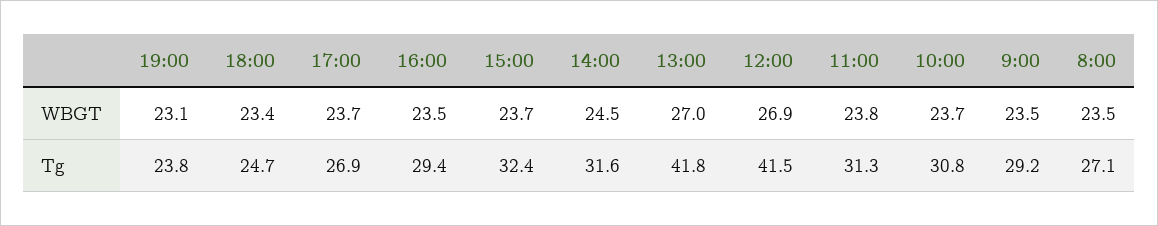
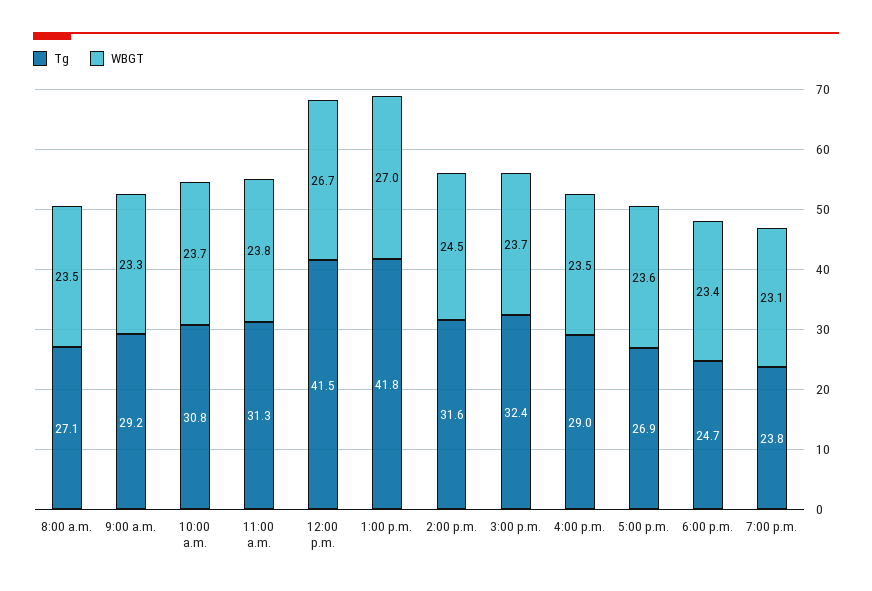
WBGT, 17:00: 23.7 -> 23.6
WBGT, 12:00: 26.9 -> 26.7
WBGT, 9:00: 23.5 -> 23.3
Tg, 16:00: 29.4 -> 29

